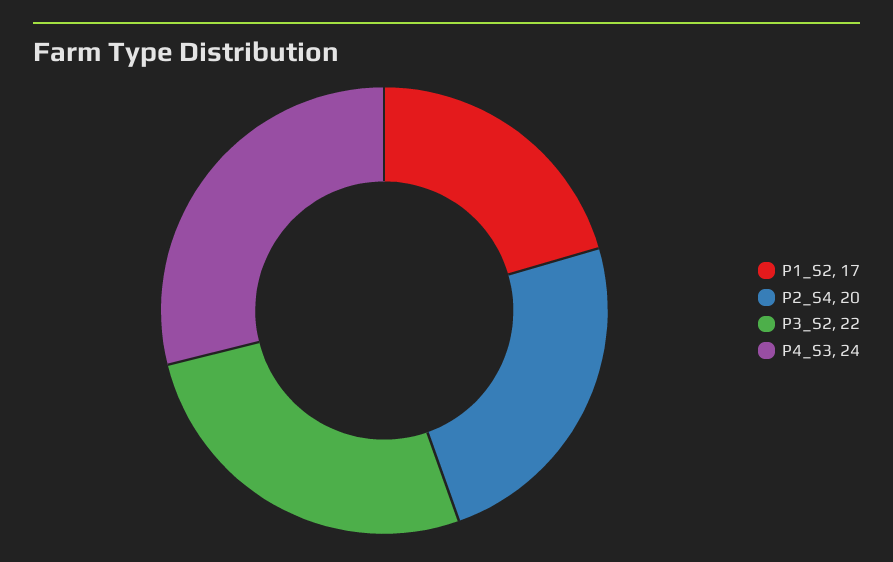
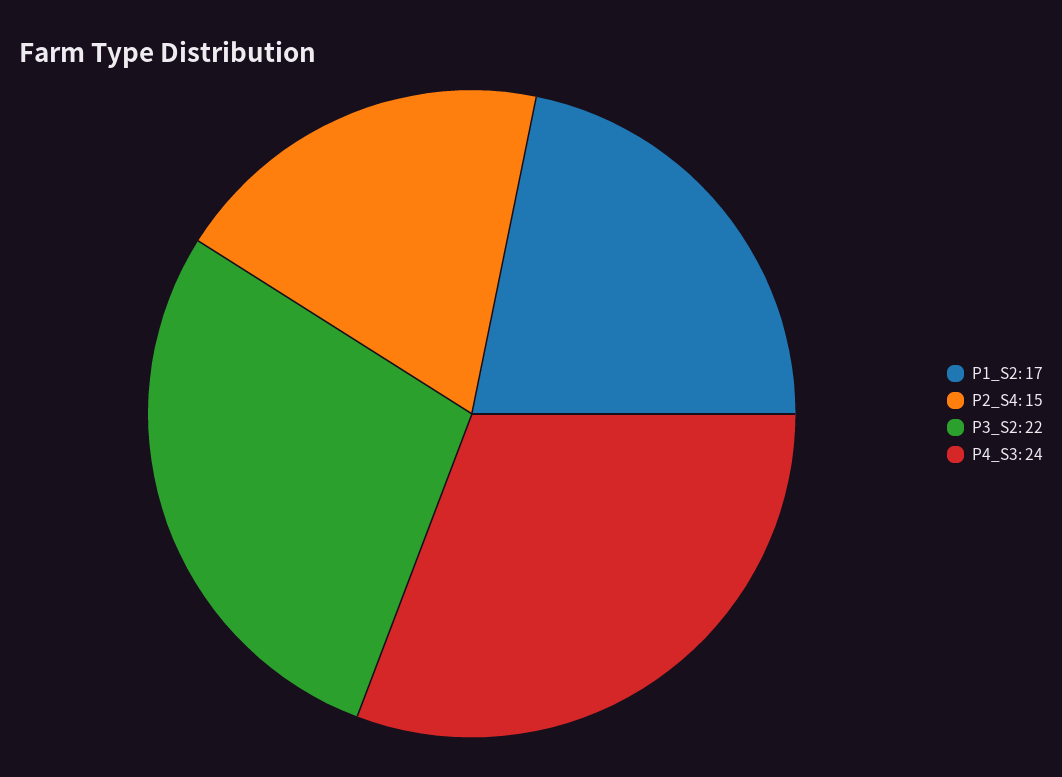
P2_S4: 20 -> 15

